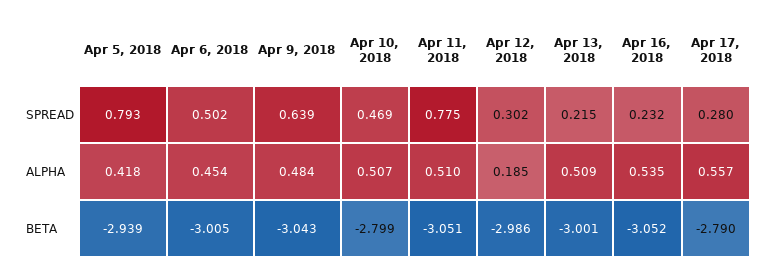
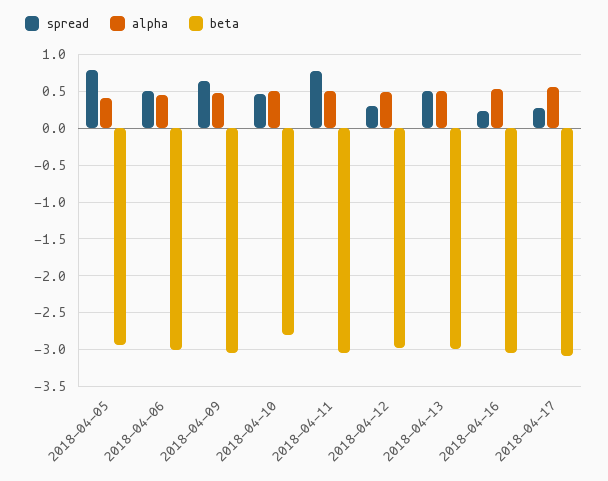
SPREAD, Apr 13, 2018: 0.215 -> 0.5
ALPHA, Apr 12, 2018: 0.185 -> 0.5
BETA, Apr 17, 2018: -2.79 -> -3.1

